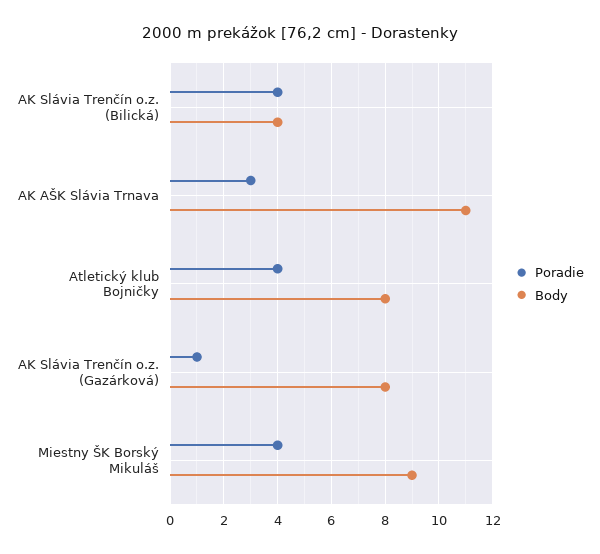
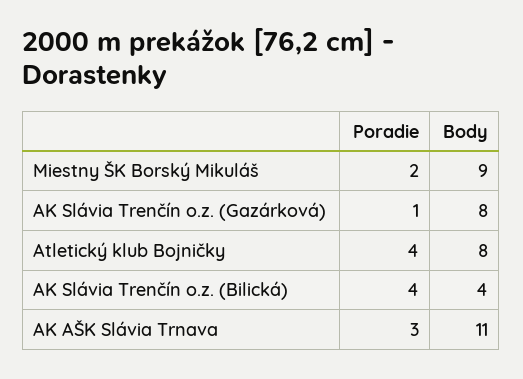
Poradie, Miestny ŠK Borský Mikuláš: 4 -> 2

